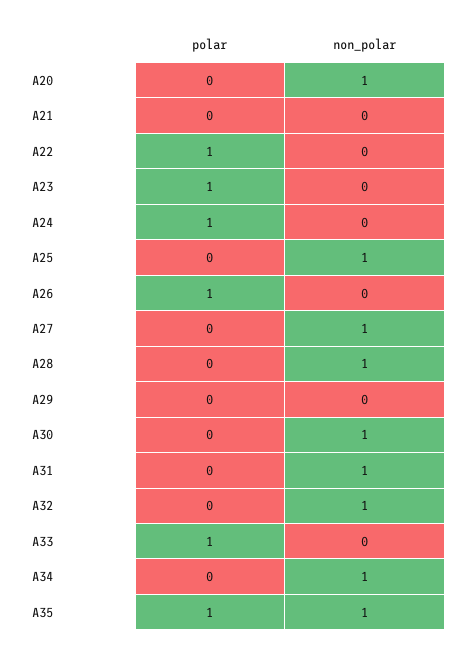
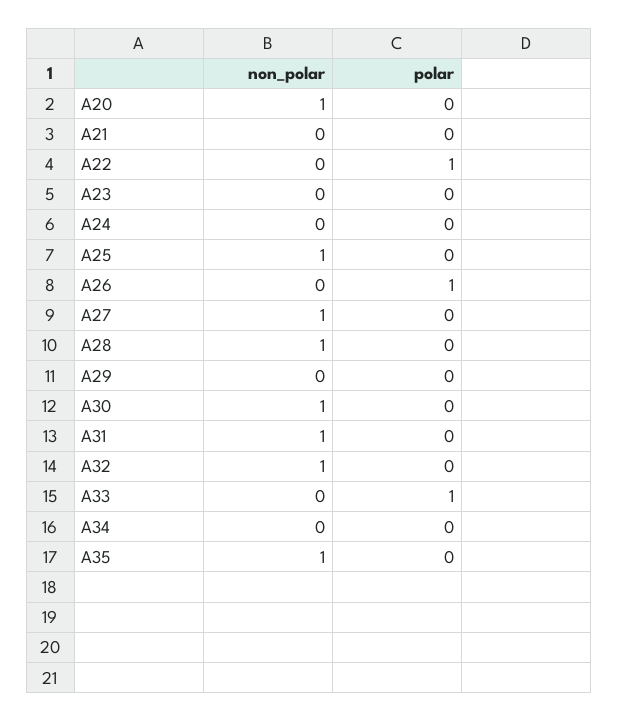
polar, A23: 1 -> 0
polar, A24: 1 -> 0
non_polar, A34: 1 -> 0
polar, A35: 1 -> 0

